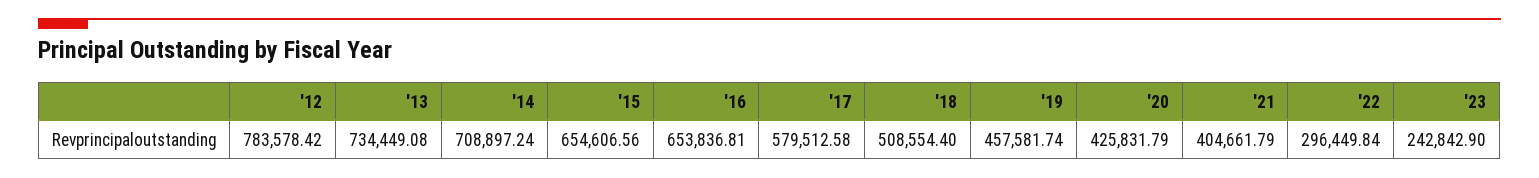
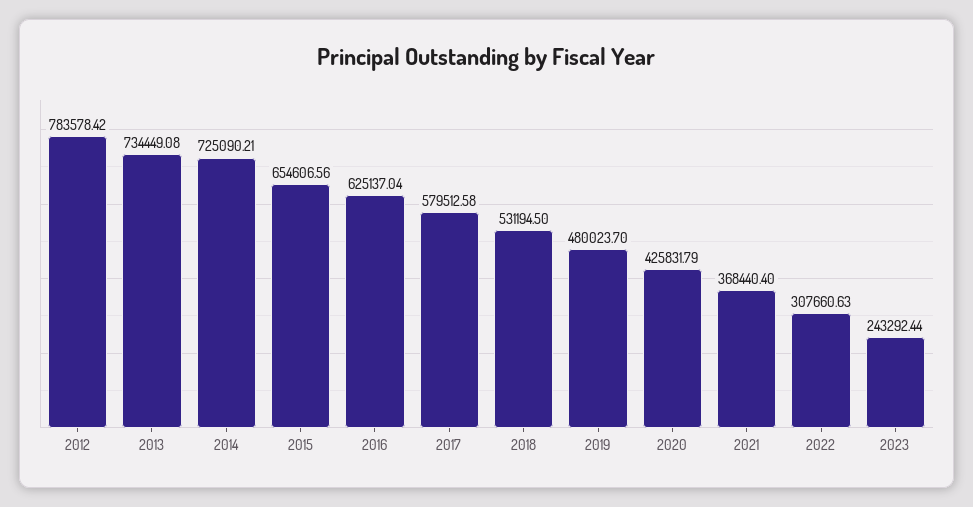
'14: 708897.24 -> 725090.21
'16: 653836.81 -> 625137.04
'18: 508554.4 -> 531194.5
'19: 457581.74 -> 480023.7
'21: 404661.79 -> 368440.4
'22: 296449.84 -> 307660.63
'23: 242842.9 -> 243292.44

